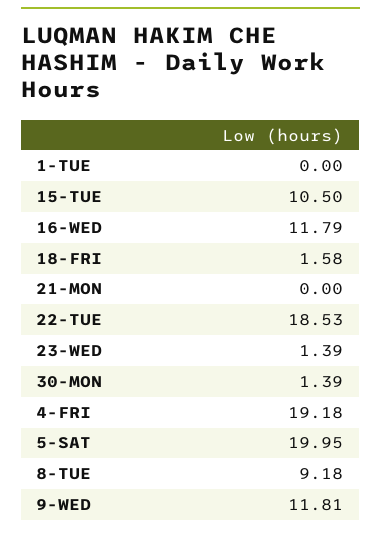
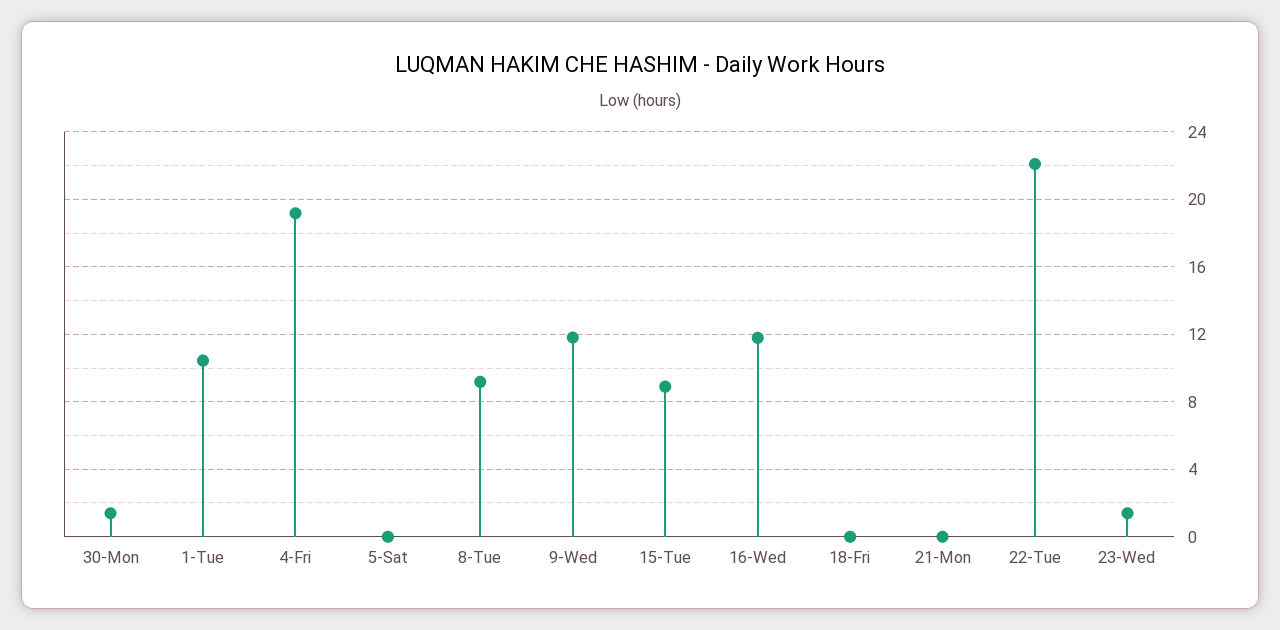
1-TUE: 0 -> 10.5
15-TUE: 10.5 -> 9
18-FRI: 1.58 -> 0
22-TUE: 18.53 -> 22
5-SAT: 19.95 -> 0

